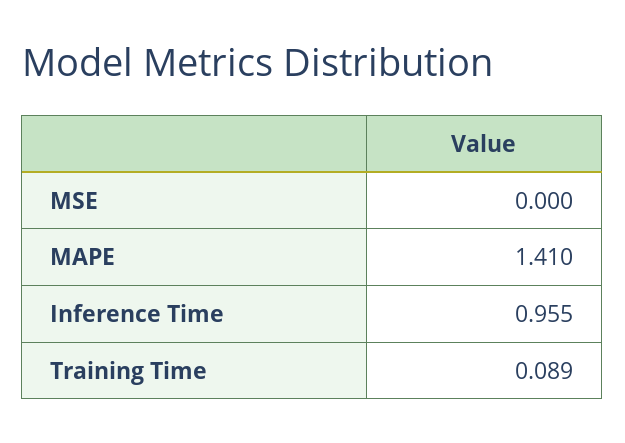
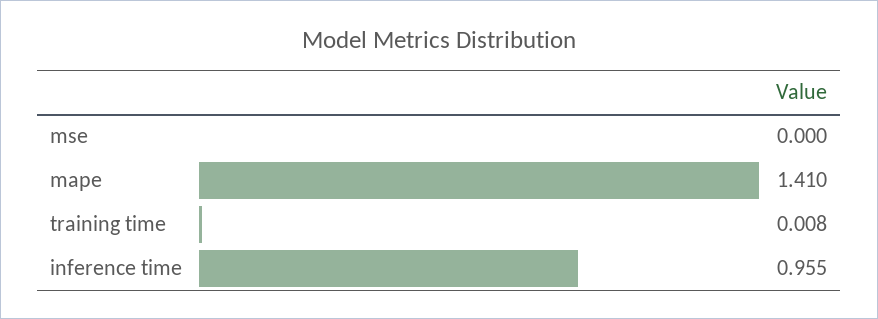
Training Time: 0.089 -> 0.008

